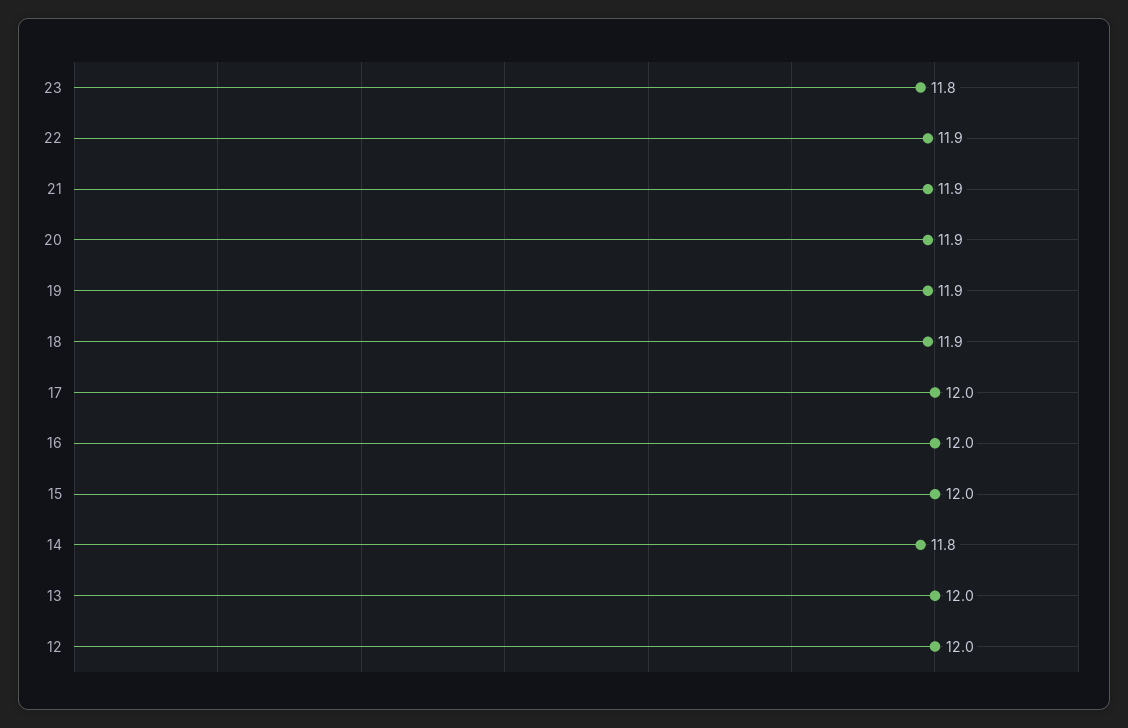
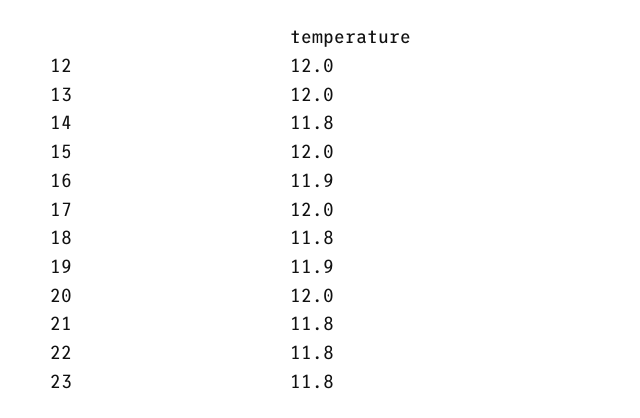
22: 11.9 -> 11.8
21: 11.9 -> 11.8
20: 11.9 -> 12
18: 11.9 -> 11.8
16: 12 -> 11.9

